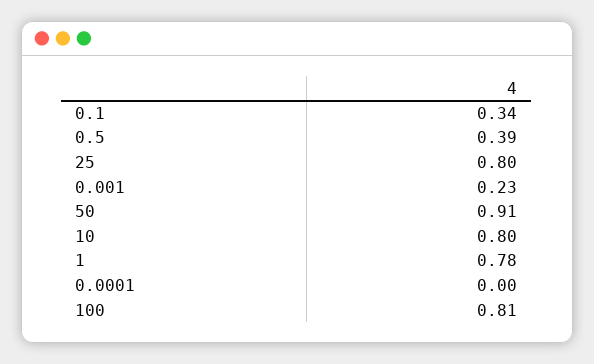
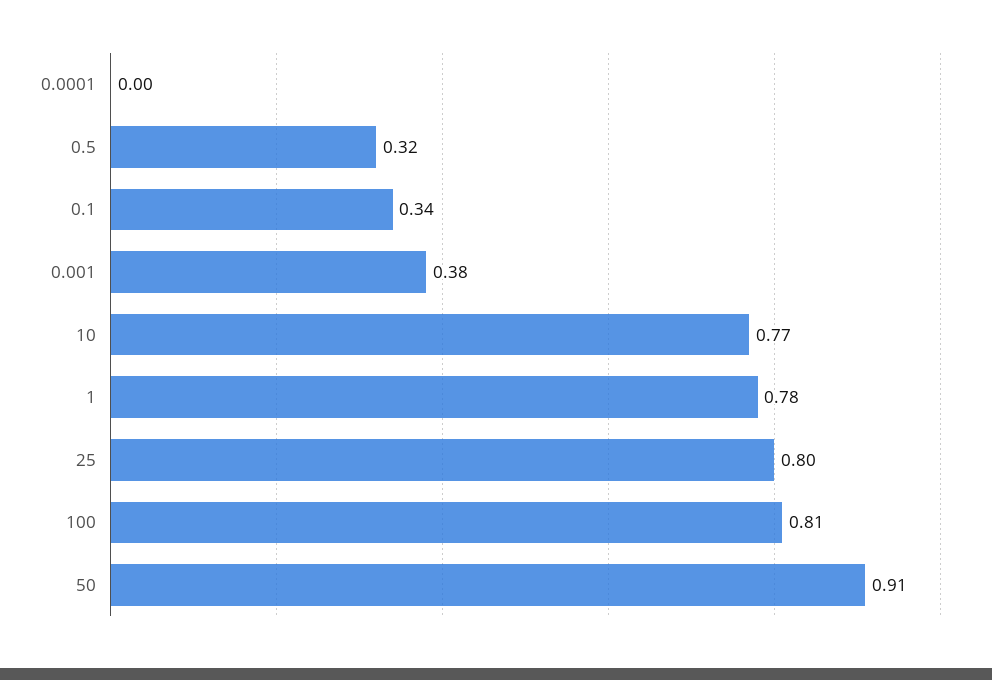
0.5: 0.39 -> 0.32
0.001: 0.23 -> 0.38
10: 0.8 -> 0.77

